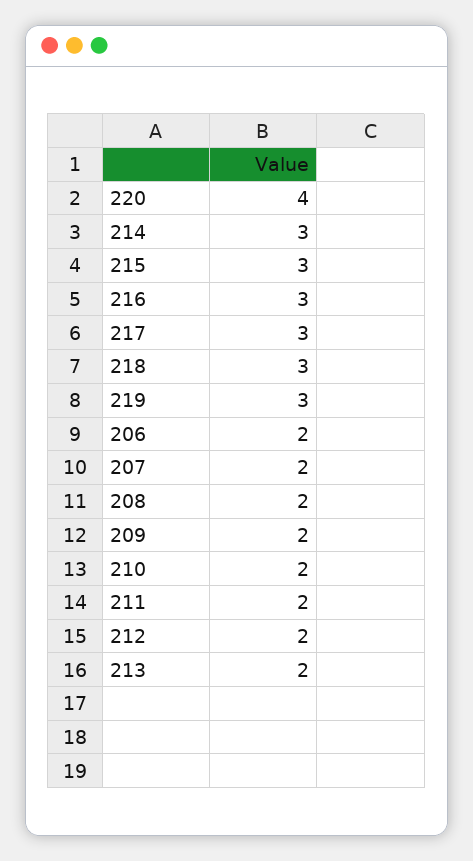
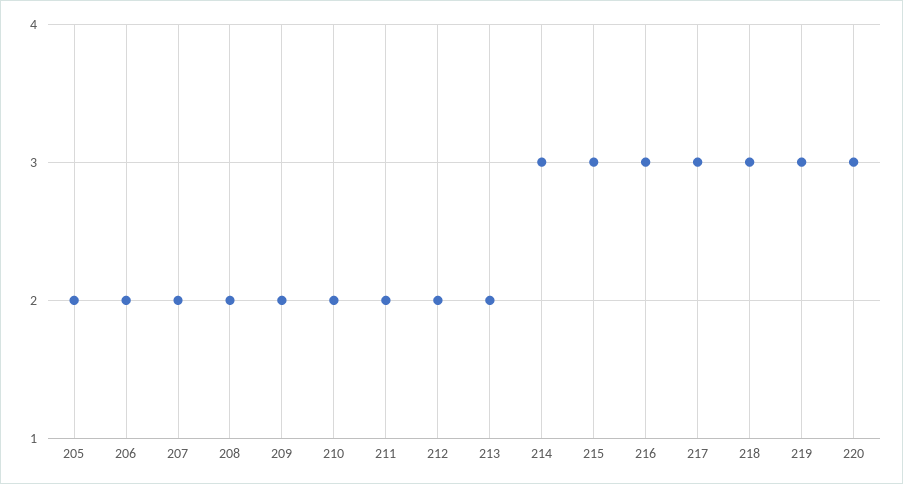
220: 4 -> 3
205: none -> 2

